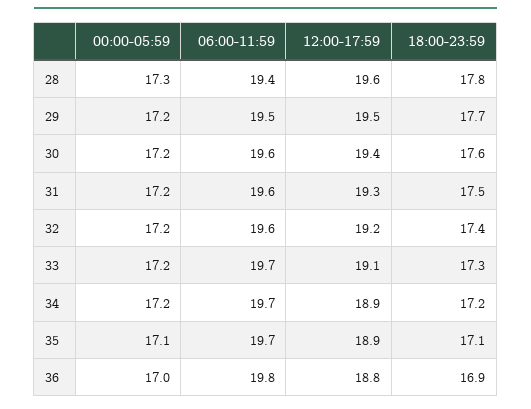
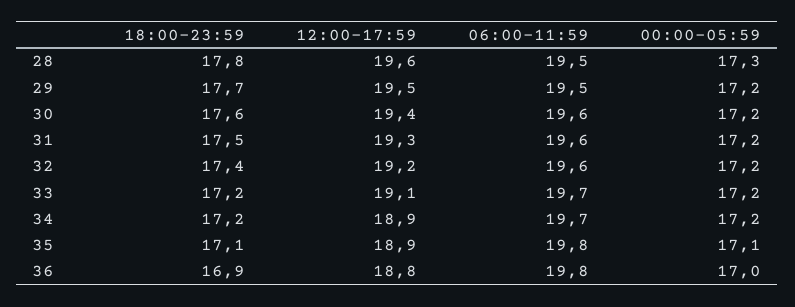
06:00-11:59, 28: 19.4 -> 19.5
18:00-23:59, 33: 17.3 -> 17.2
06:00-11:59, 35: 19.7 -> 19.8

